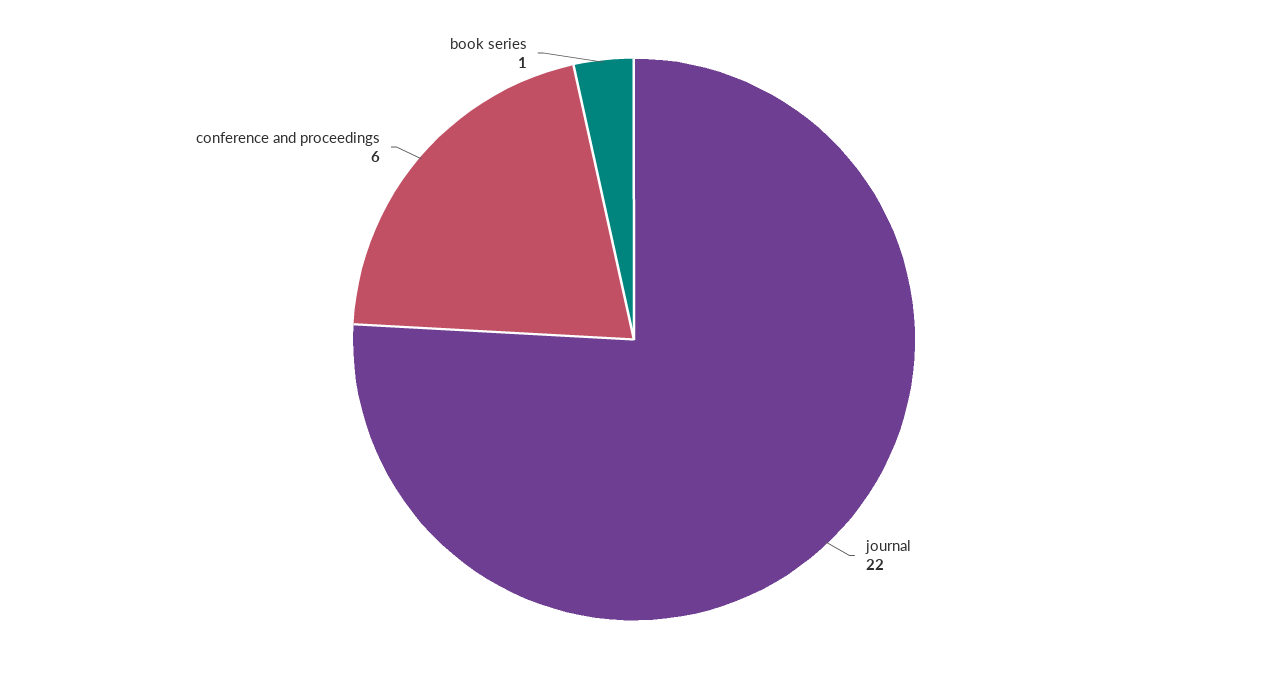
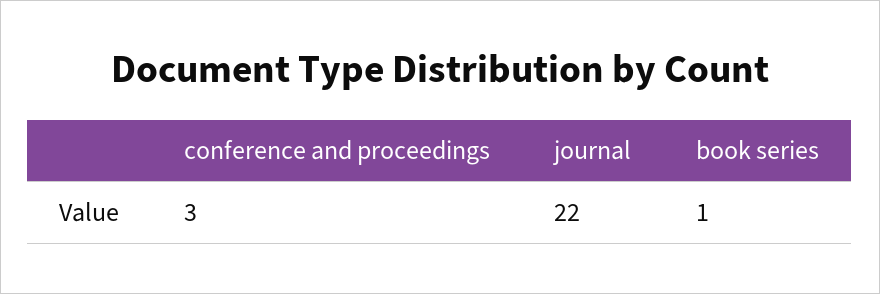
conference and proceedings: 6 -> 3

